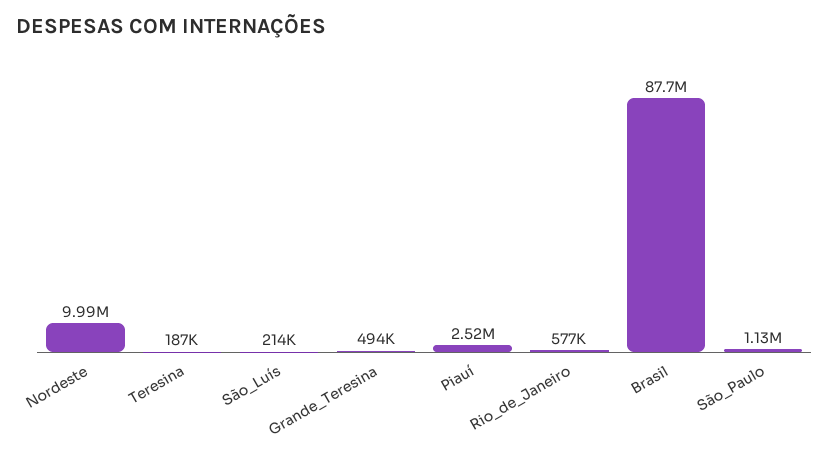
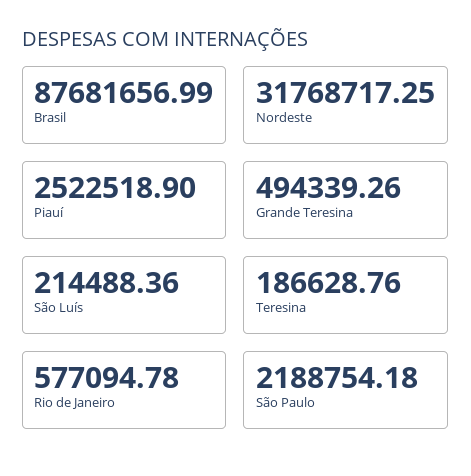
Nordeste: 9990000 -> 31768717.25
São_Paulo: 1130000 -> 2188754.18

